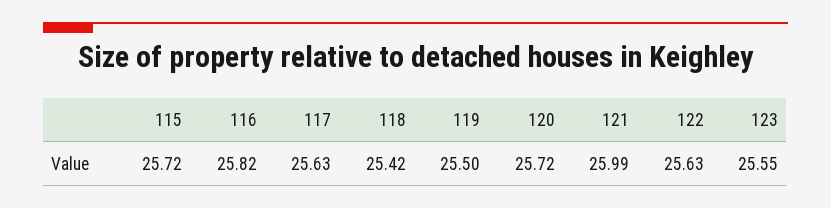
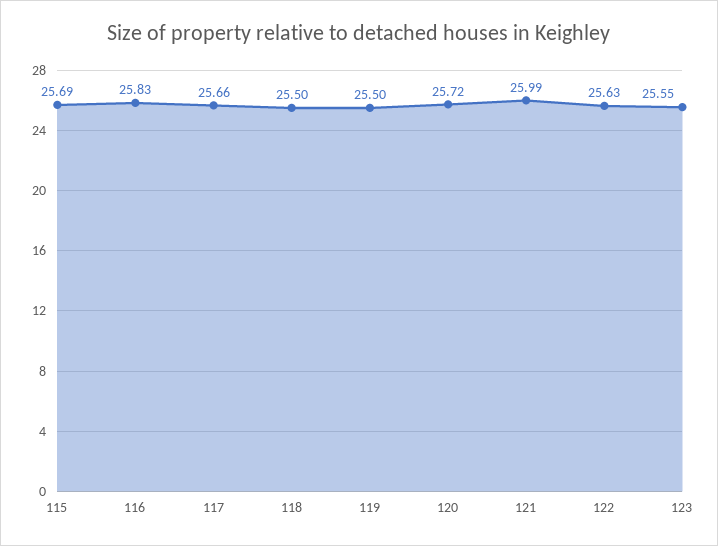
115: 25.72 -> 25.69
116: 25.82 -> 25.83
117: 25.63 -> 25.66
118: 25.42 -> 25.5

